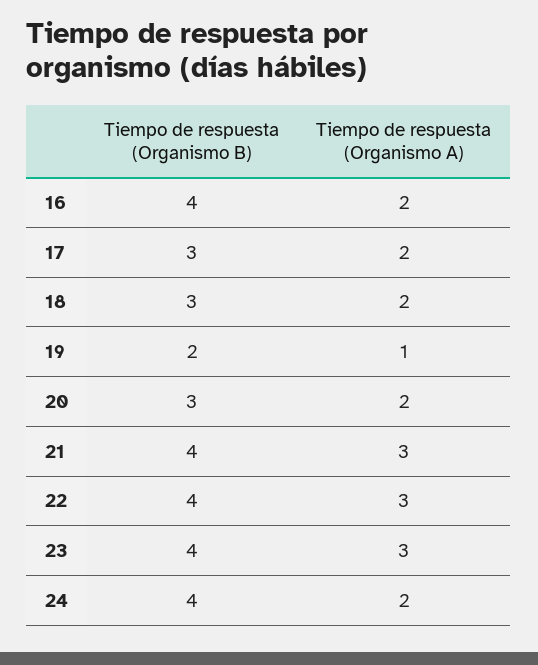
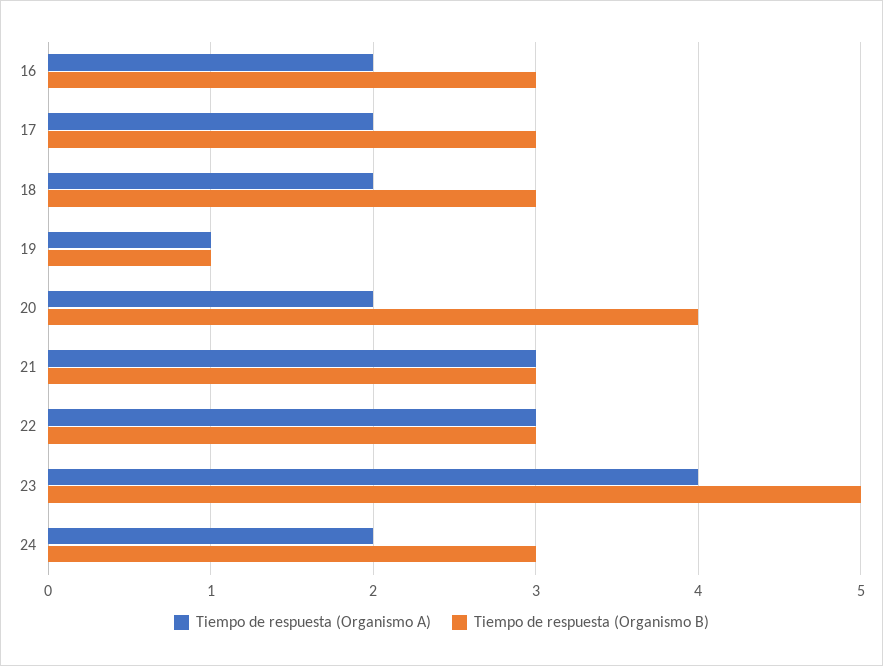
Tiempo de respuesta (Organismo B), 16: 4 -> 3
Tiempo de respuesta (Organismo B), 19: 2 -> 1
Tiempo de respuesta (Organismo B), 20: 3 -> 4
Tiempo de respuesta (Organismo B), 21: 4 -> 3
Tiempo de respuesta (Organismo B), 22: 4 -> 3
Tiempo de respuesta (Organismo B), 23: 4 -> 5
Tiempo de respuesta (Organismo A), 23: 3 -> 4
Tiempo de respuesta (Organismo B), 24: 4 -> 3

